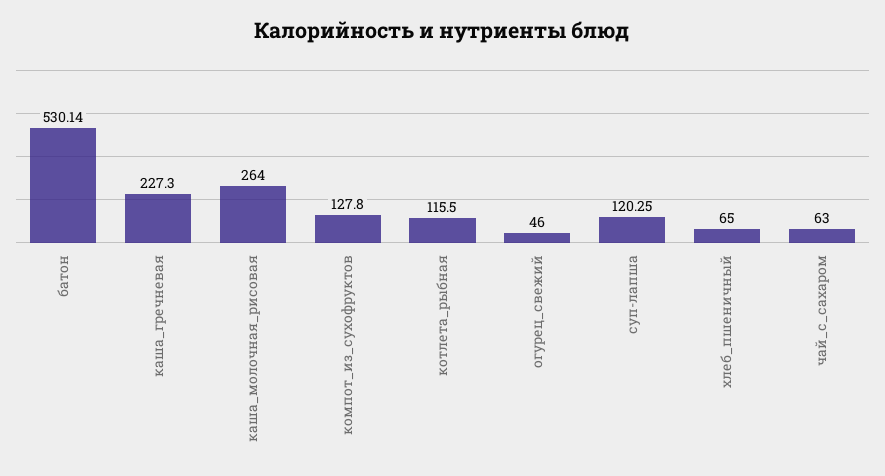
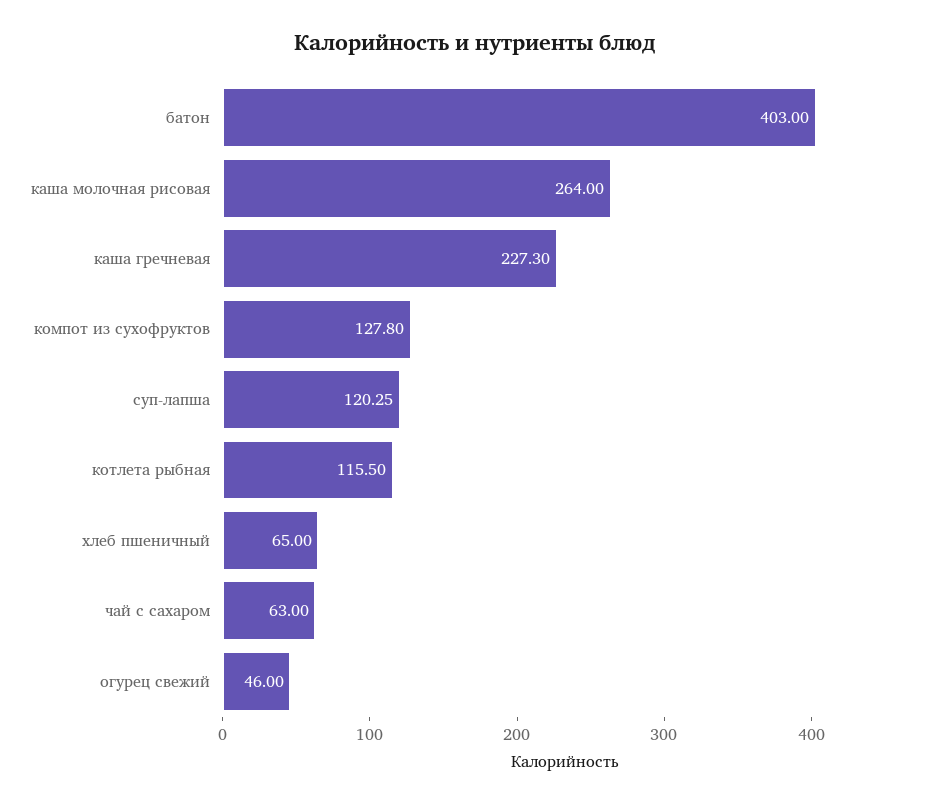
батон: 530.14 -> 403

